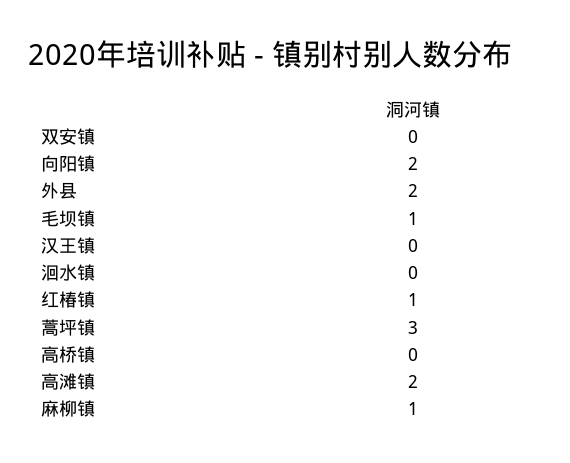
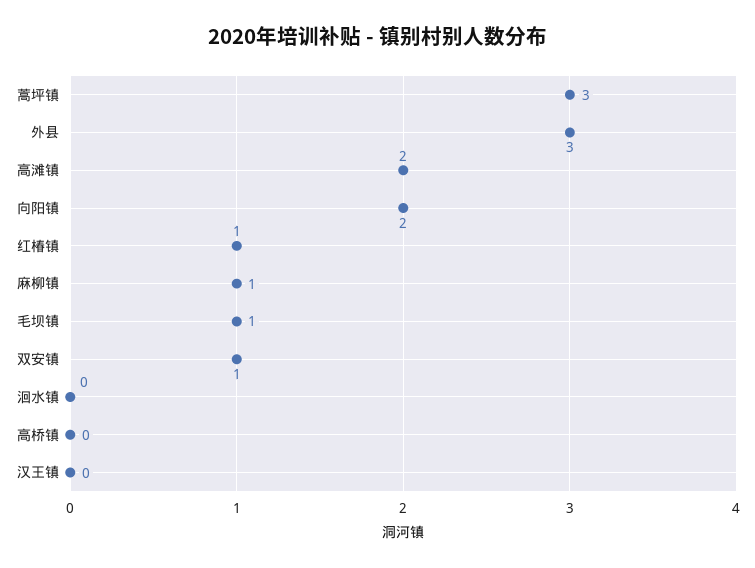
双安镇: 0 -> 1
外县: 2 -> 3

